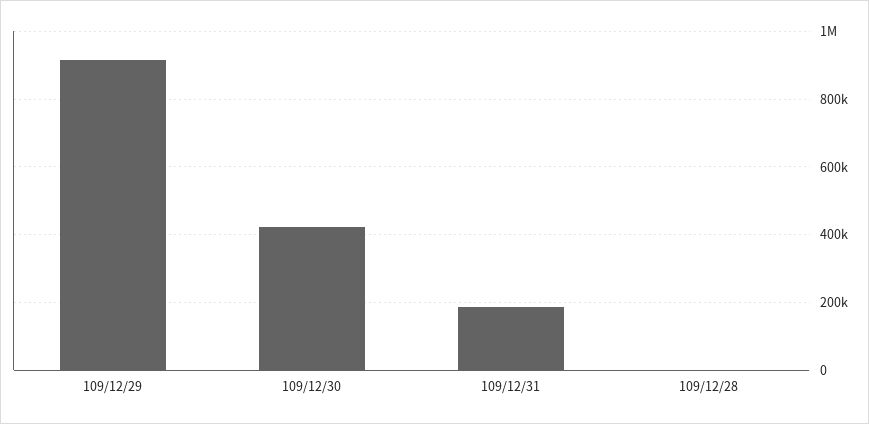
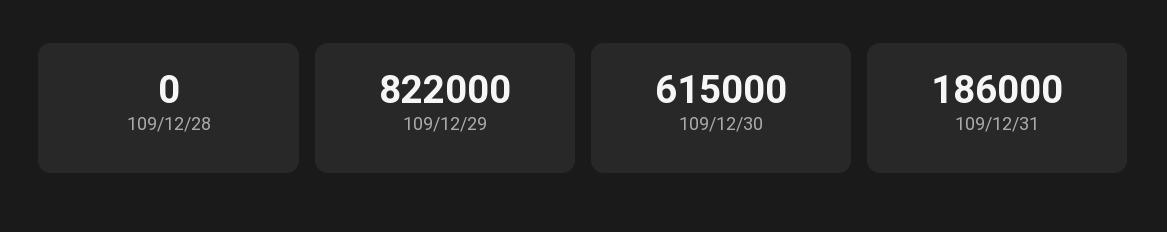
109/12/29: 920000 -> 822000
109/12/30: 420000 -> 615000

